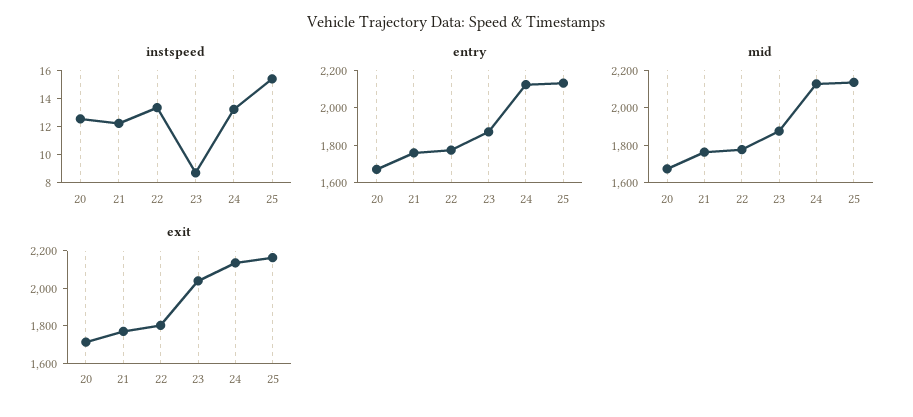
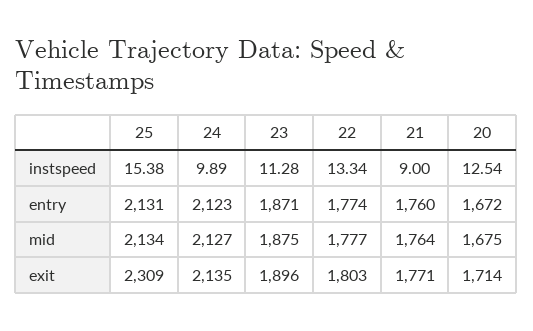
instspeed, 21: 12 -> 9
instspeed, 23: 9 -> 11.28
instspeed, 24: 13 -> 9.89
exit, 23: 2050 -> 1896
exit, 25: 2150 -> 2309

